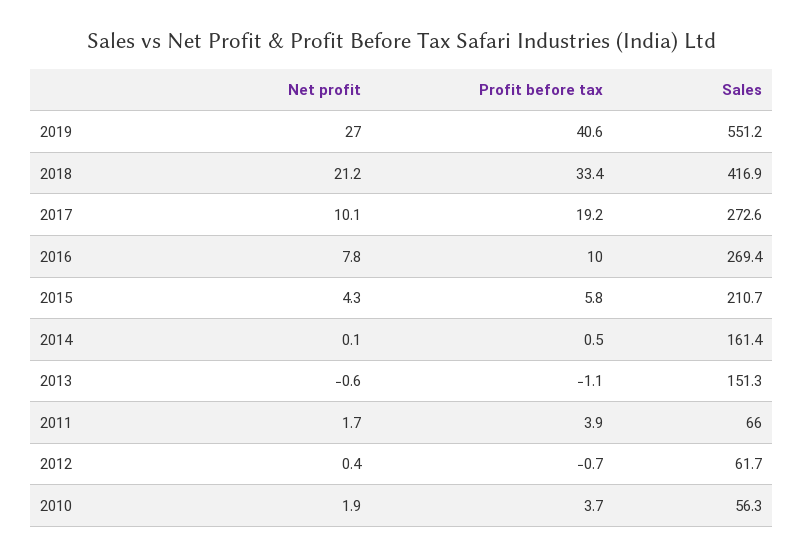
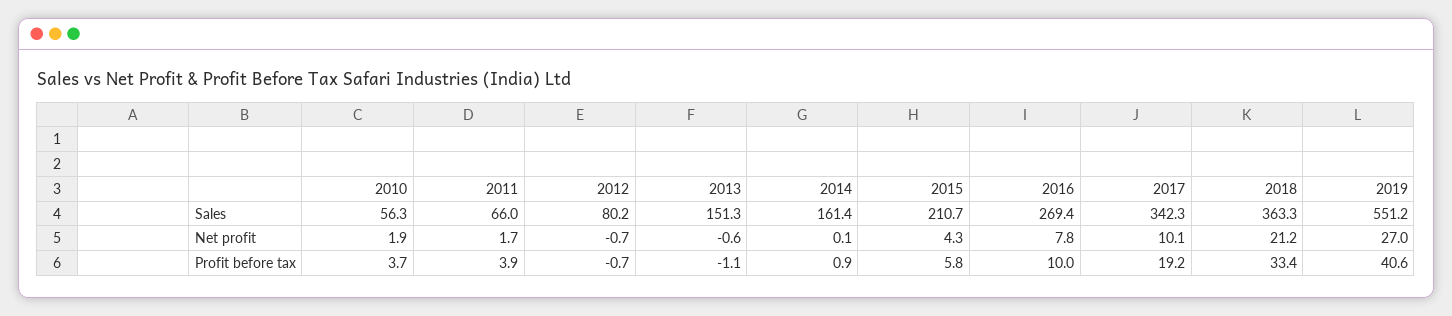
Sales, 2018: 416.9 -> 363.3
Sales, 2017: 272.6 -> 342.3
Profit before tax, 2014: 0.5 -> 0.9
Net profit, 2012: 0.4 -> -0.7
Sales, 2012: 61.7 -> 80.2

